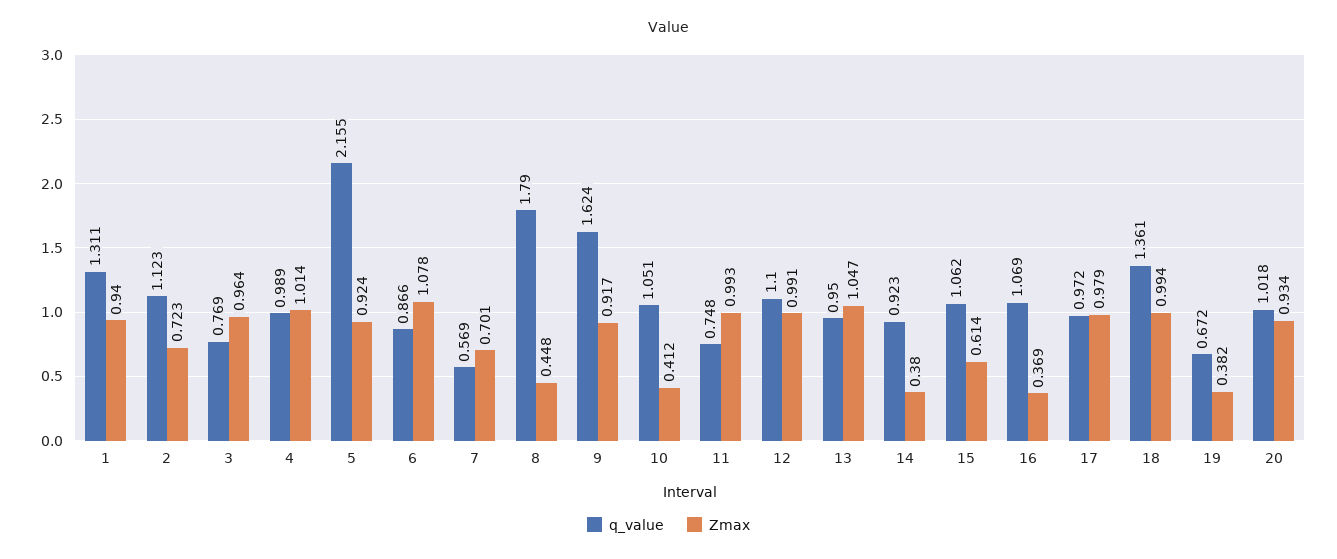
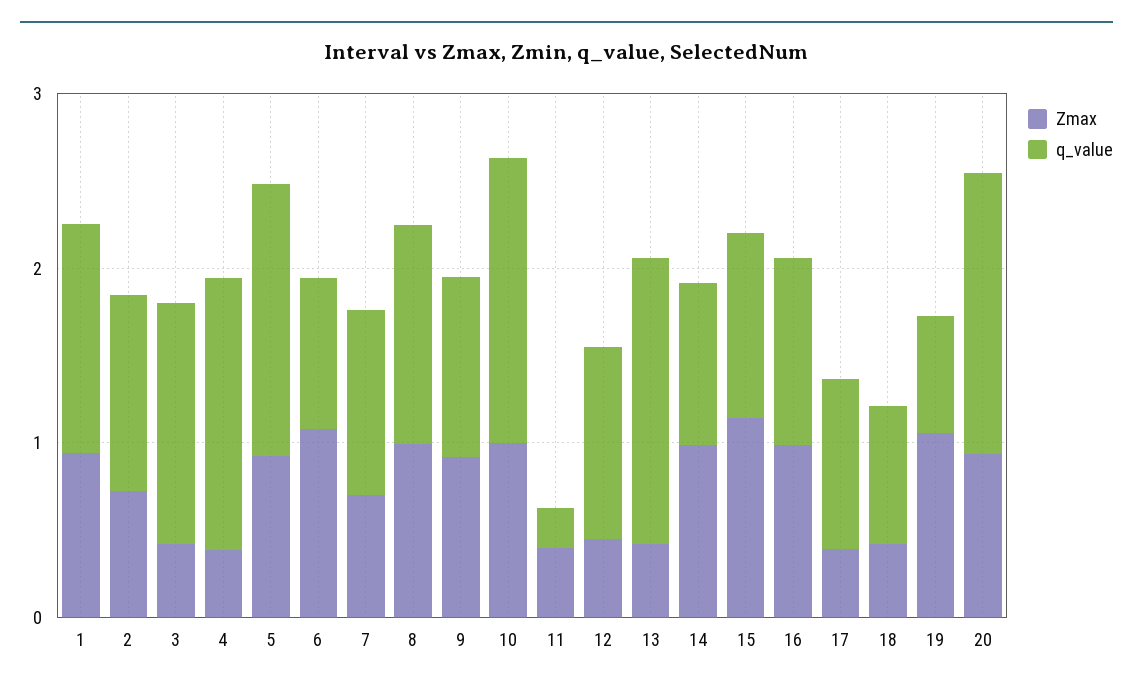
q_value, 3: 0.769 -> 1.4
Zmax, 3: 0.964 -> 0.4
q_value, 4: 0.989 -> 1.6
Zmax, 4: 1.014 -> 0.4
q_value, 5: 2.155 -> 1.6
q_value, 7: 0.569 -> 1
q_value, 8: 1.79 -> 1.2
Zmax, 8: 0.448 -> 1
q_value, 9: 1.624 -> 1
q_value, 10: 1.051 -> 1.6
Zmax, 10: 0.412 -> 1
q_value, 11: 0.748 -> 0.2
Zmax, 11: 0.993 -> 0.4
Zmax, 12: 0.991 -> 0.4
q_value, 13: 0.95 -> 1.6
Zmax, 13: 1.047 -> 0.4
Zmax, 14: 0.38 -> 1
Zmax, 15: 0.614 -> 1.2
Zmax, 16: 0.369 -> 1
Zmax, 17: 0.979 -> 0.4
q_value, 18: 1.361 -> 0.8
Zmax, 18: 0.994 -> 0.4
Zmax, 19: 0.382 -> 1
q_value, 20: 1.018 -> 1.6

